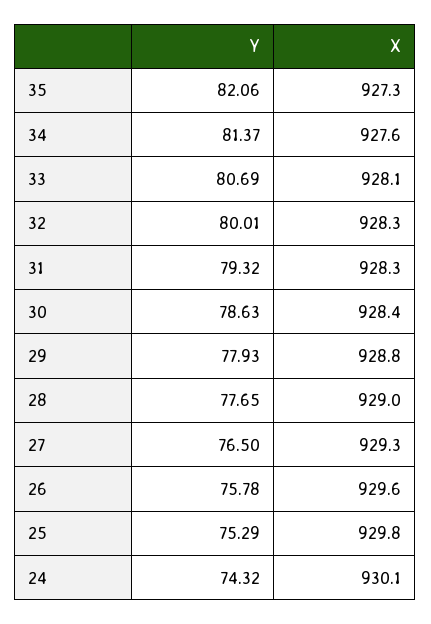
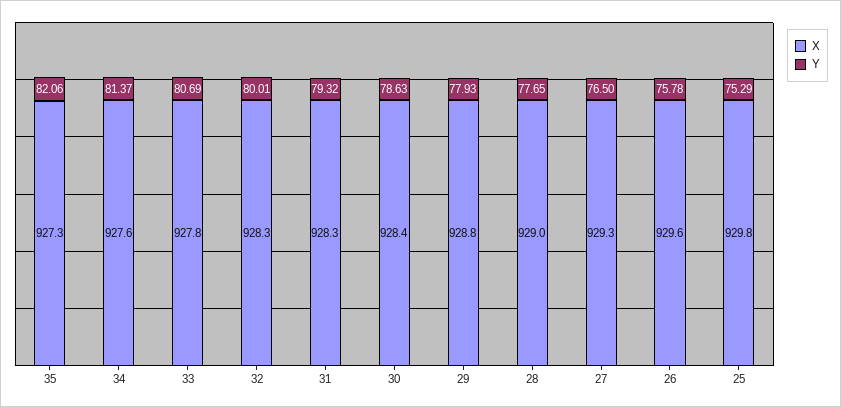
X, 33: 928.1 -> 927.8
Y, 24: 74.32 -> none
X, 24: 930.1 -> none

